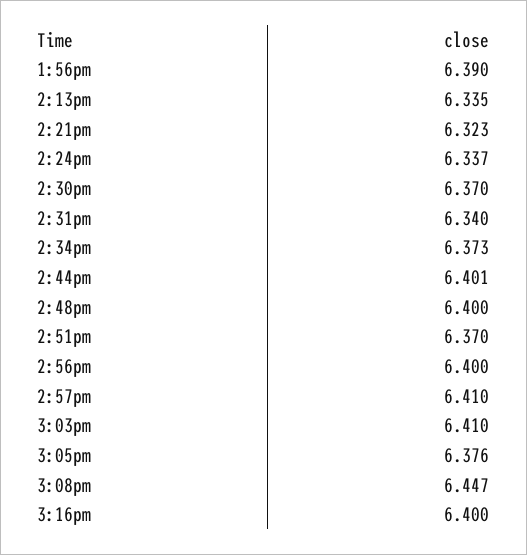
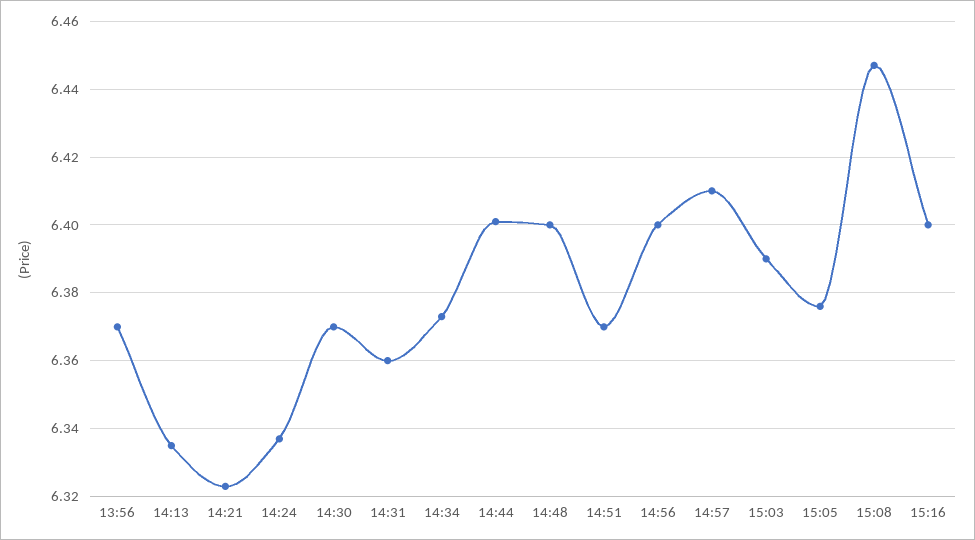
1:56pm: 6.39 -> 6.37
2:31pm: 6.34 -> 6.36
3:03pm: 6.41 -> 6.39

